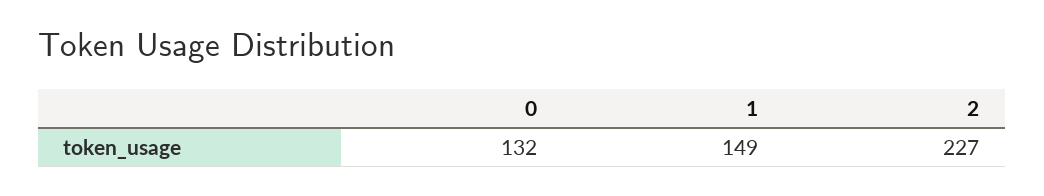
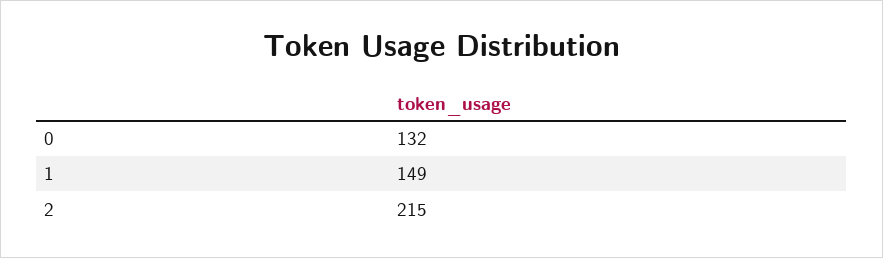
2: 227 -> 215

